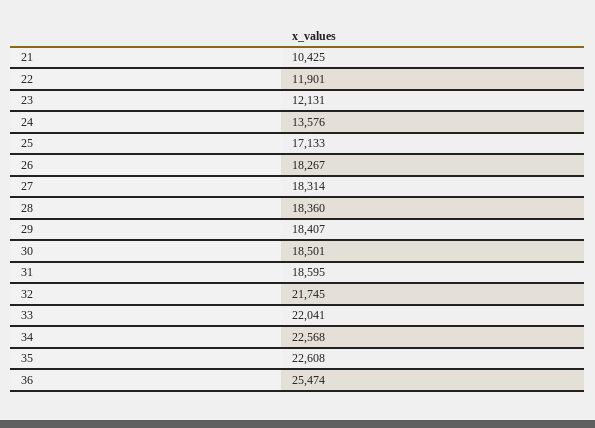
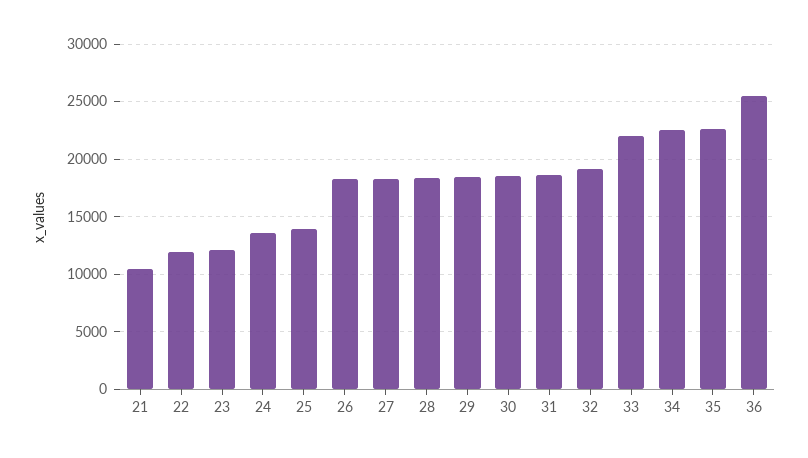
25: 17133 -> 14000
32: 21745 -> 19000

